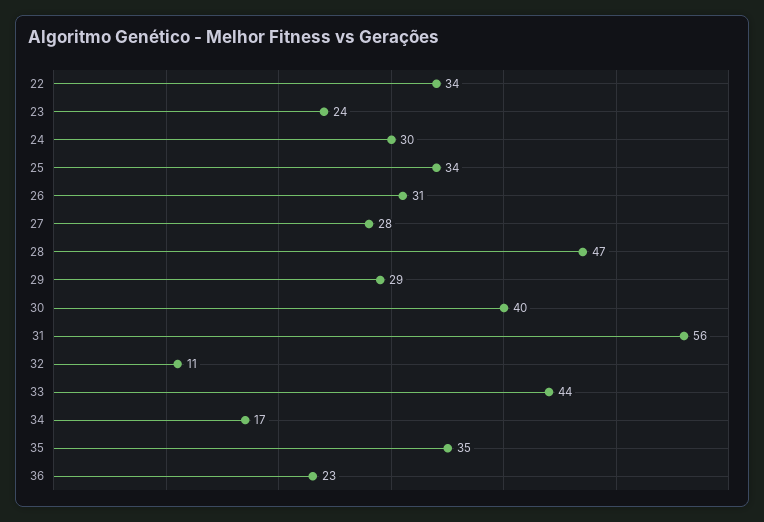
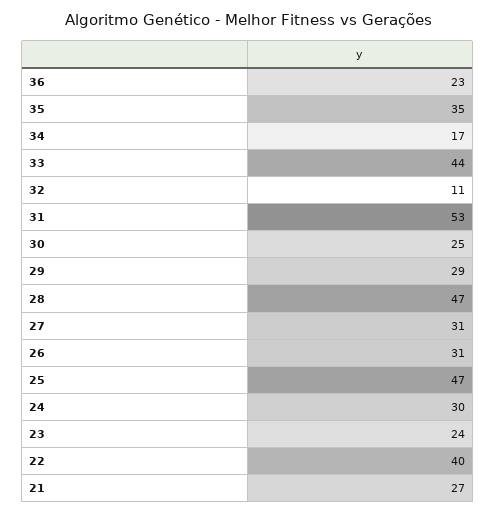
22: 34 -> 40
25: 34 -> 47
27: 28 -> 31
30: 40 -> 25
31: 56 -> 53
21: none -> 27

